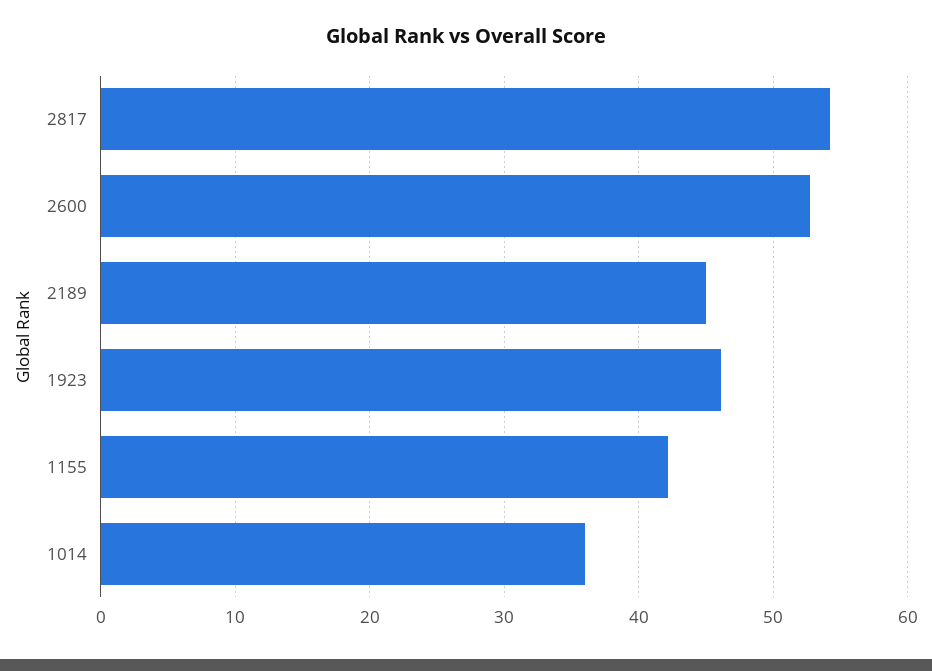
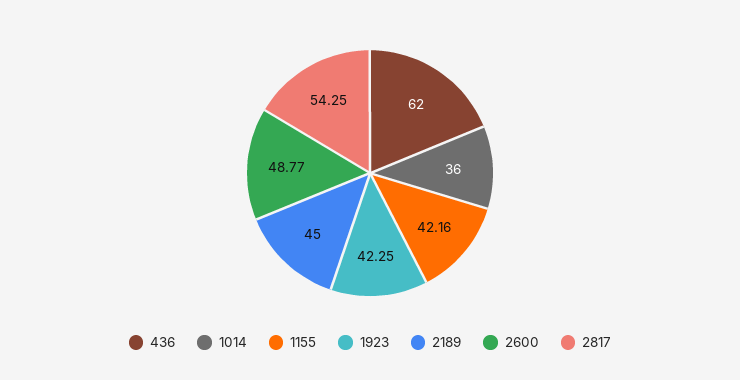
2600: 53 -> 48.77
1923: 46 -> 42.25
436: none -> 62

